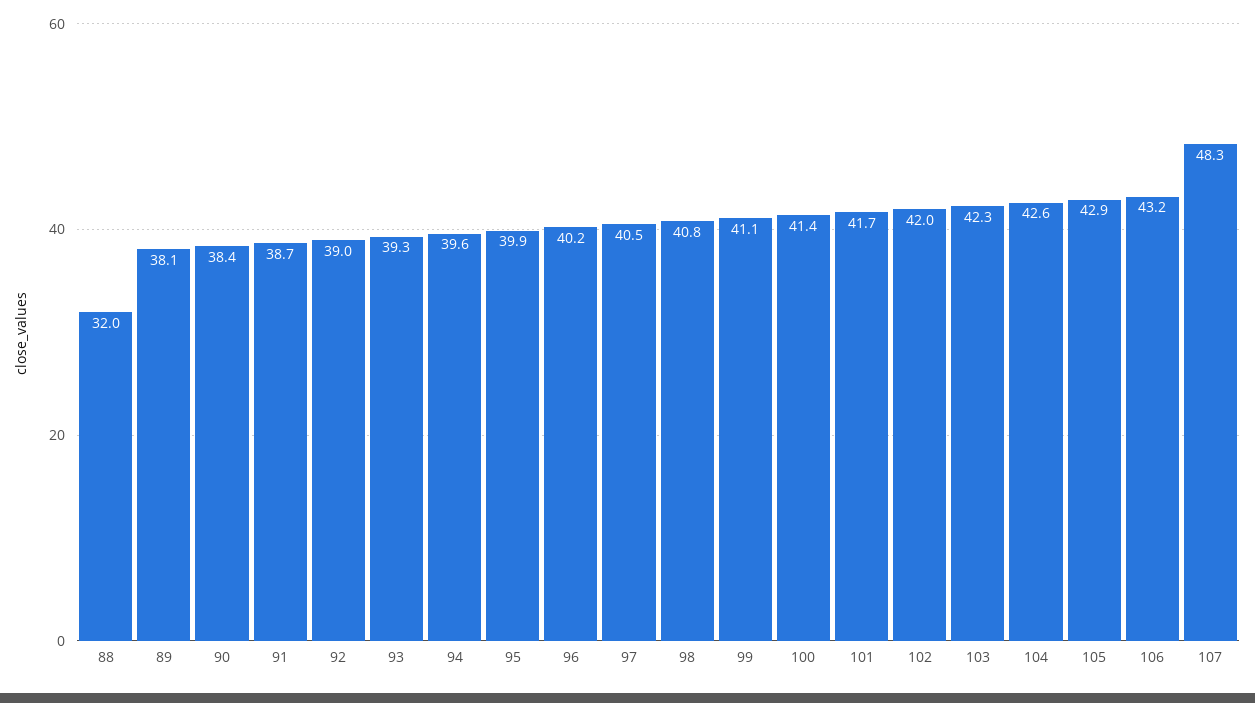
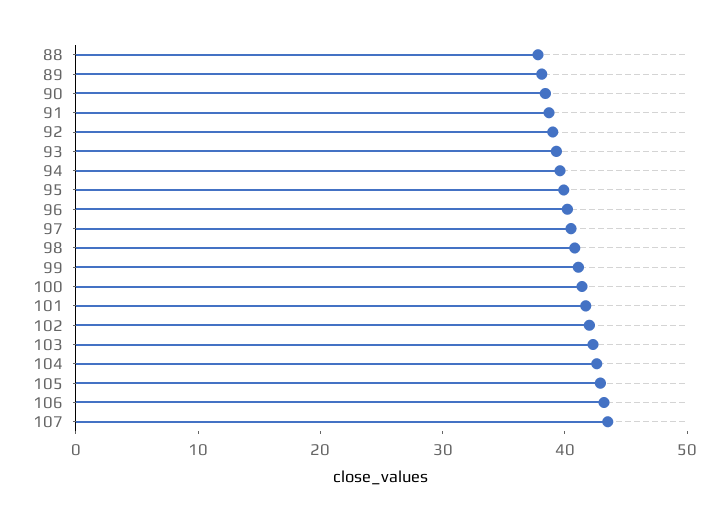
88: 32 -> 38
107: 48.3 -> 44

